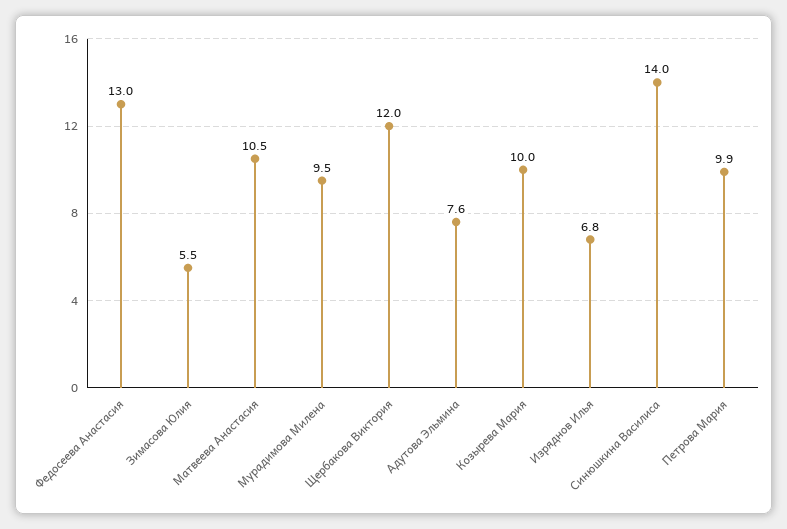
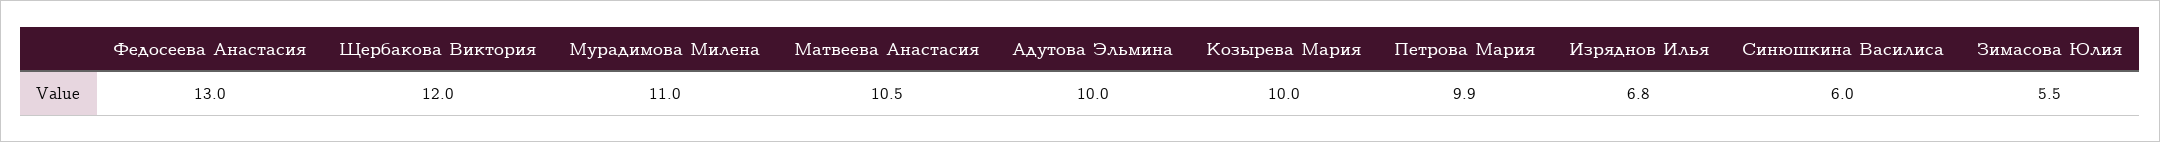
Мурадимова Милена: 9.5 -> 11
Адутова Эльмина: 7.6 -> 10
Синюшкина Василиса: 14 -> 6

